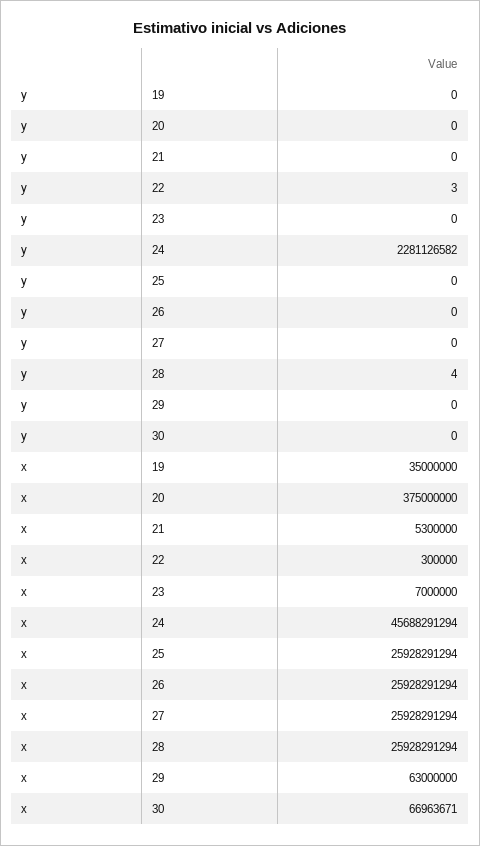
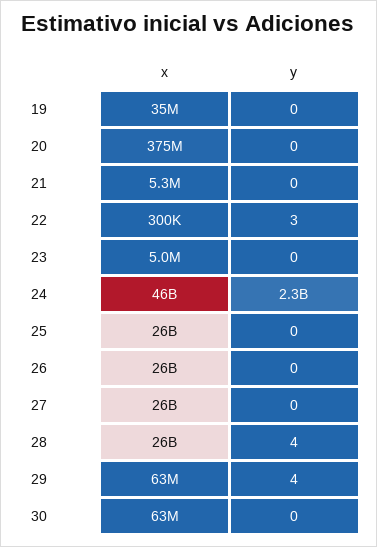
y, 29: 0 -> 4
x, 23: 7000000 -> 5000000
x, 30: 66963671 -> 63000000

